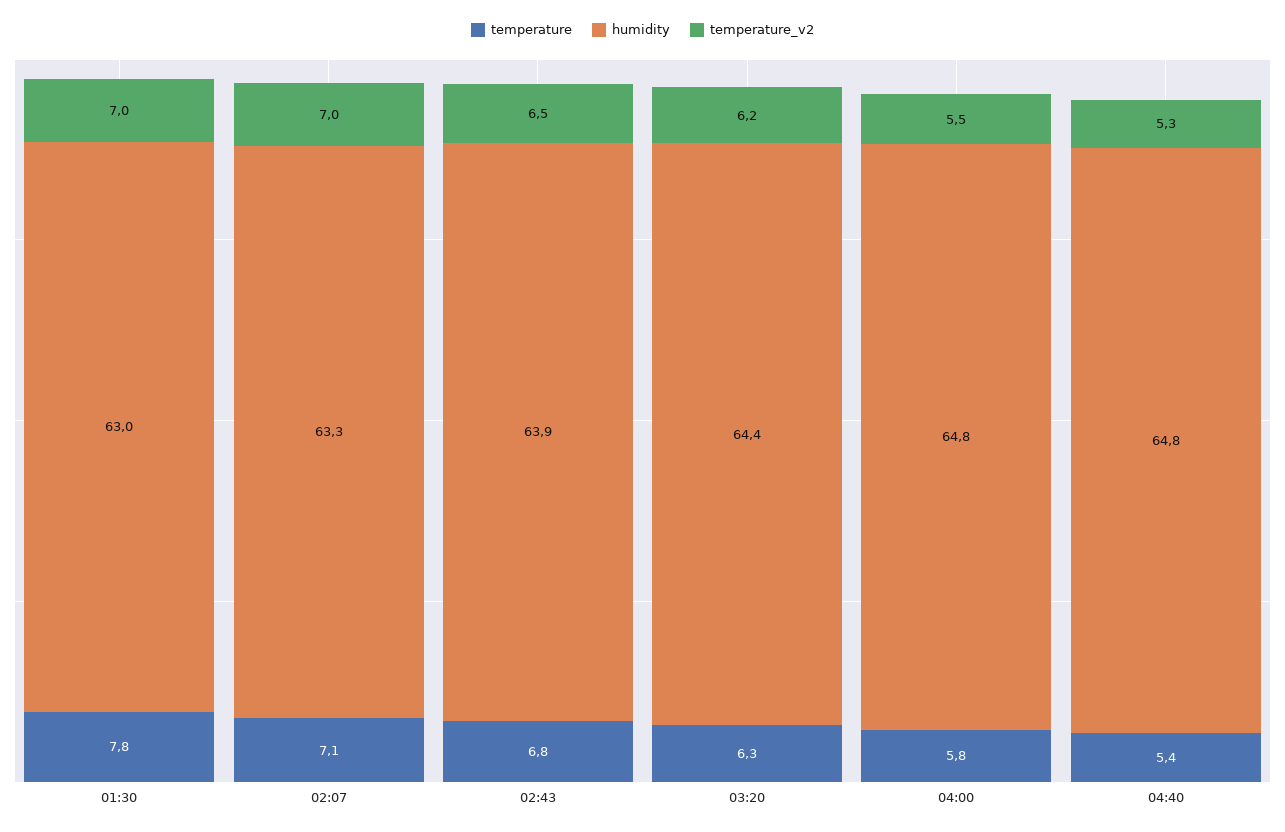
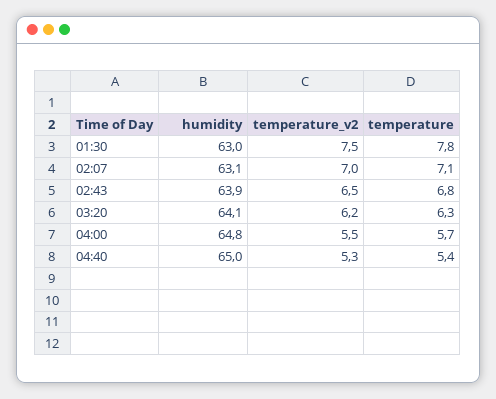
temperature_v2, 01:30: 7 -> 7.5
humidity, 02:07: 63.3 -> 63.1
humidity, 03:20: 64.4 -> 64.1
temperature, 04:00: 5.8 -> 5.7
humidity, 04:40: 64.8 -> 65

